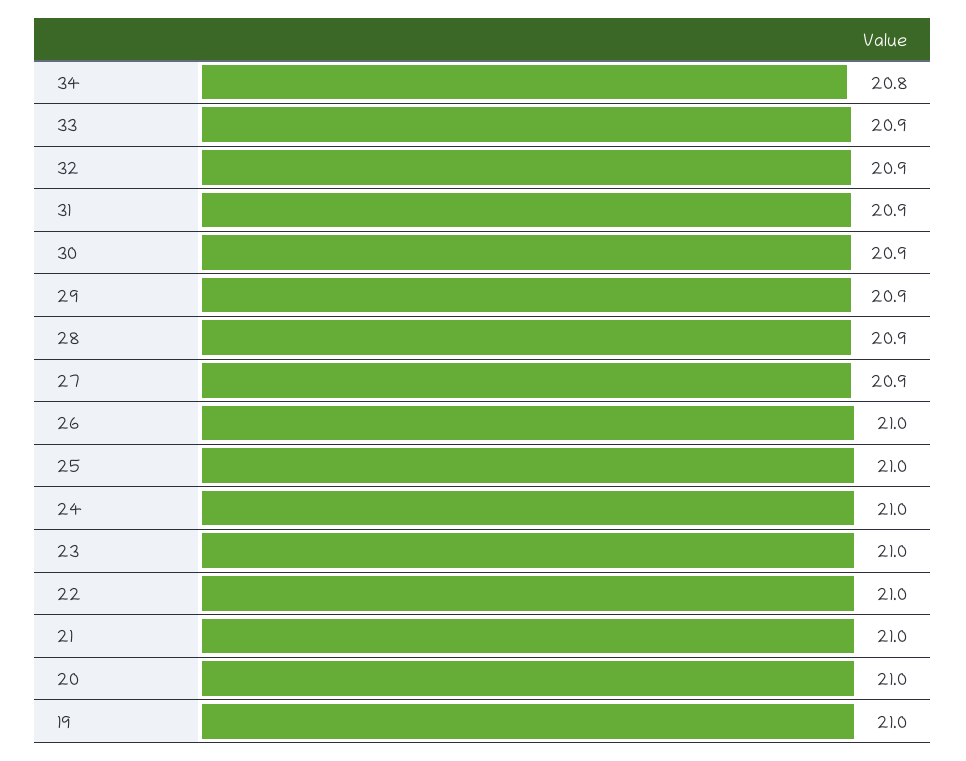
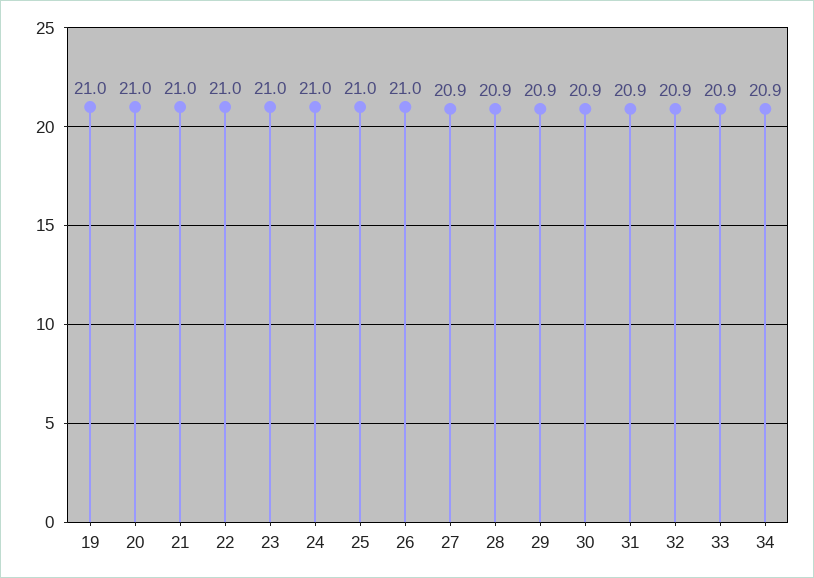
34: 20.8 -> 20.9

